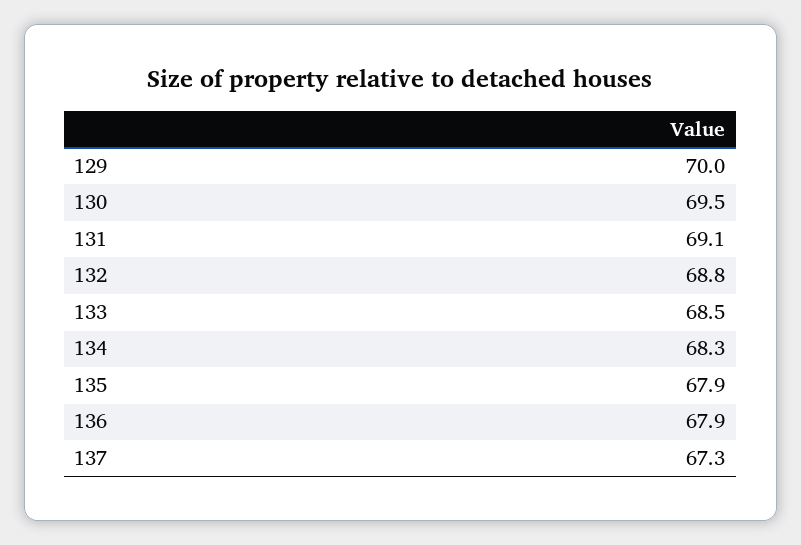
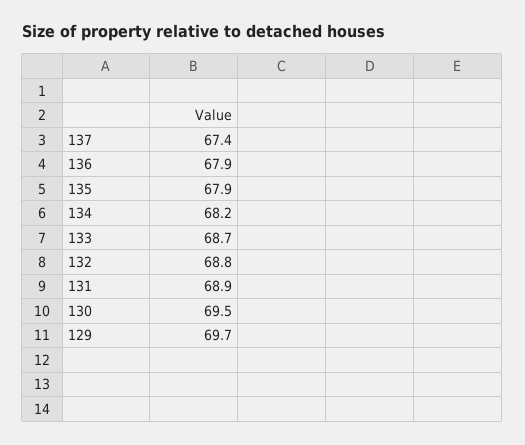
129: 70 -> 69.7
131: 69.1 -> 68.9
133: 68.5 -> 68.7
134: 68.3 -> 68.2
137: 67.3 -> 67.4

